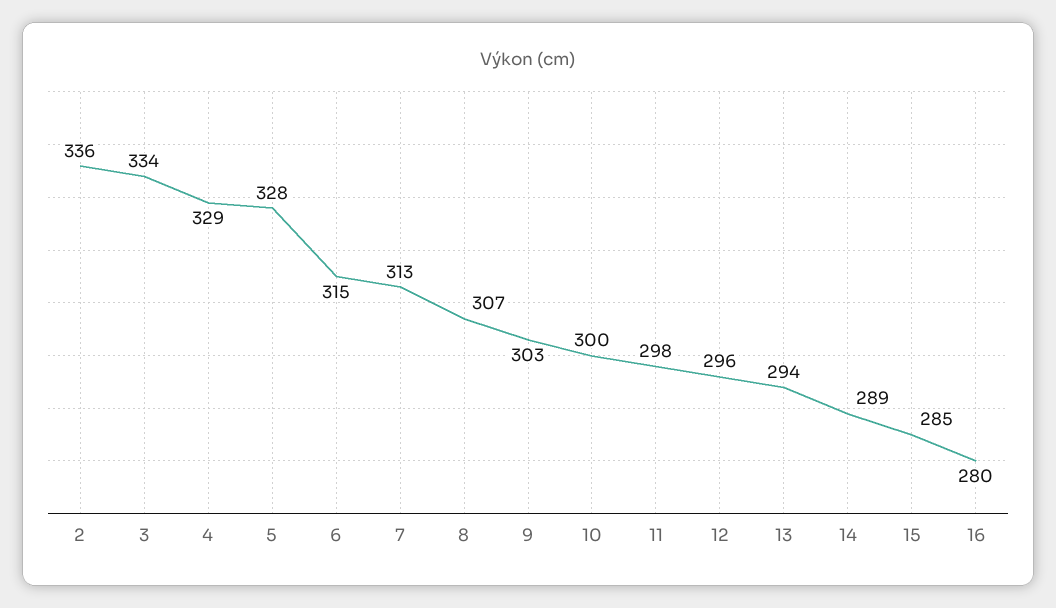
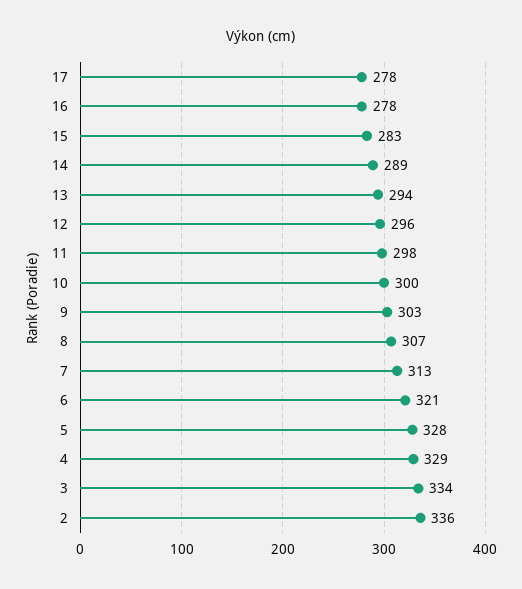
6: 315 -> 321
15: 285 -> 283
16: 280 -> 278
17: none -> 278

